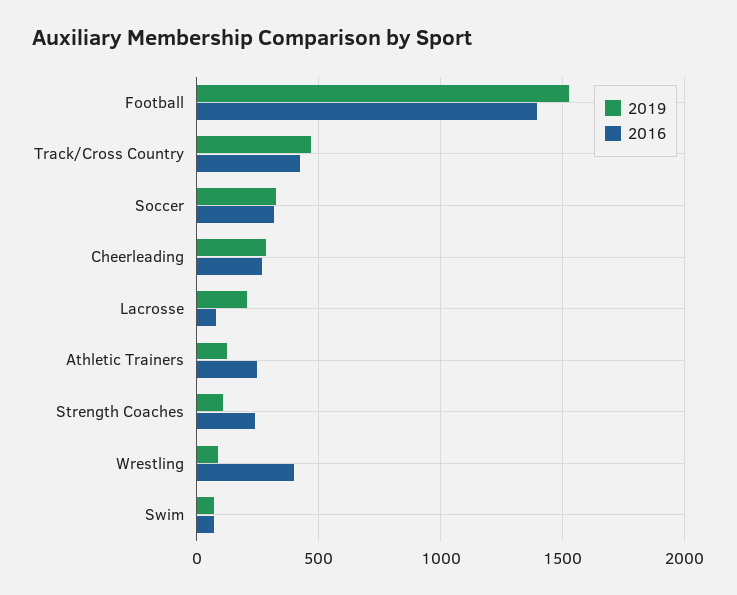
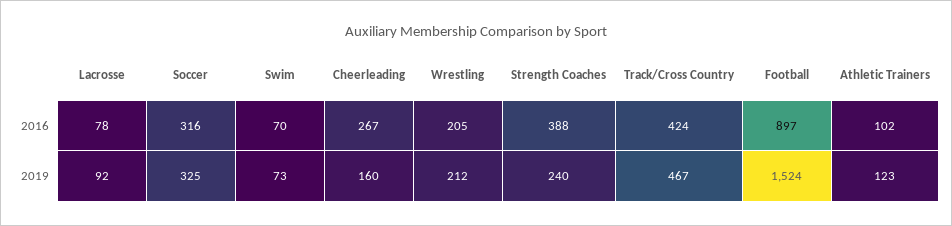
2016, Football: 1400 -> 897
2019, Cheerleading: 300 -> 160
2019, Lacrosse: 200 -> 92
2016, Athletic Trainers: 250 -> 102
2019, Strength Coaches: 100 -> 240
2016, Strength Coaches: 250 -> 388
2019, Wrestling: 100 -> 212
2016, Wrestling: 400 -> 205

